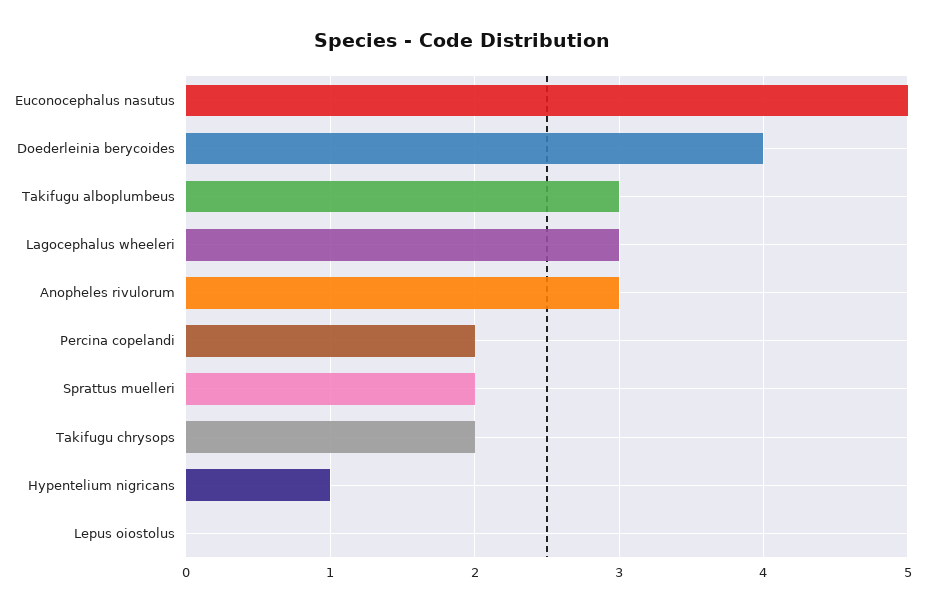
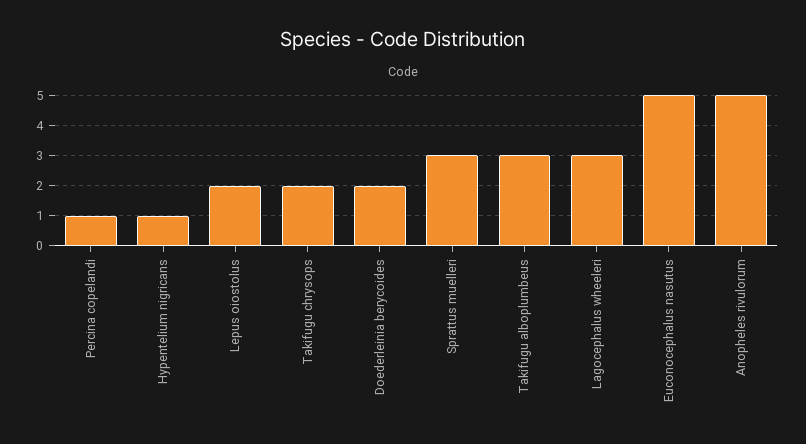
Doederleinia berycoides: 4 -> 2
Anopheles rivulorum: 3 -> 5
Percina copelandi: 2 -> 1
Sprattus muelleri: 2 -> 3
Lepus oiostolus: 0 -> 2

